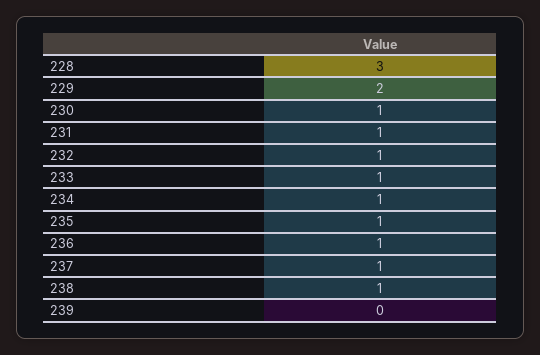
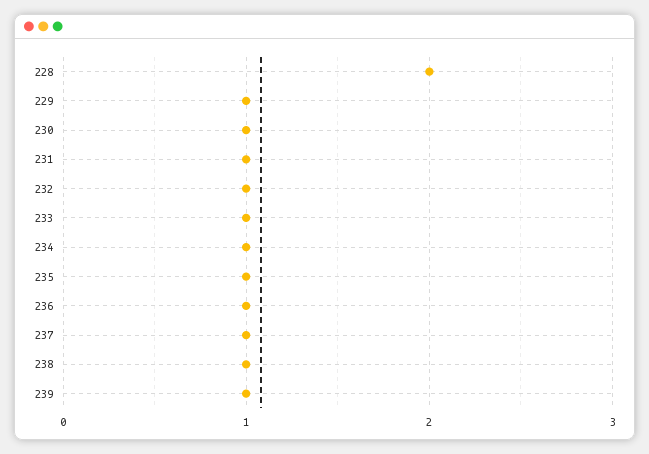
228: 3 -> 2
229: 2 -> 1
239: 0 -> 1

